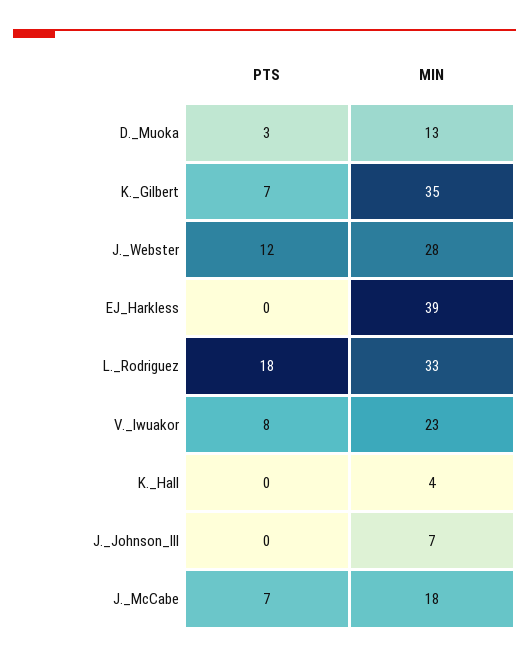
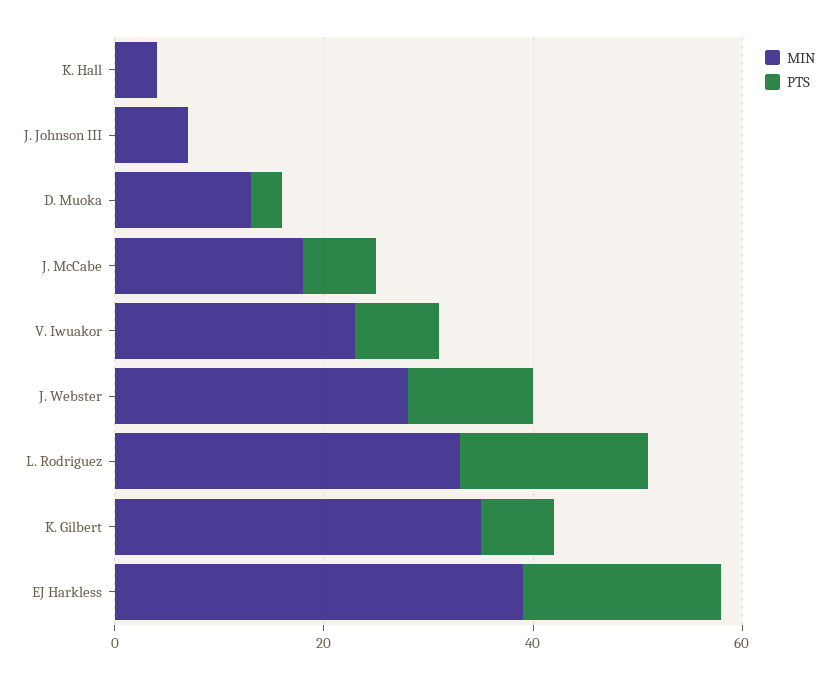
PTS, EJ_Harkless: 0 -> 20

